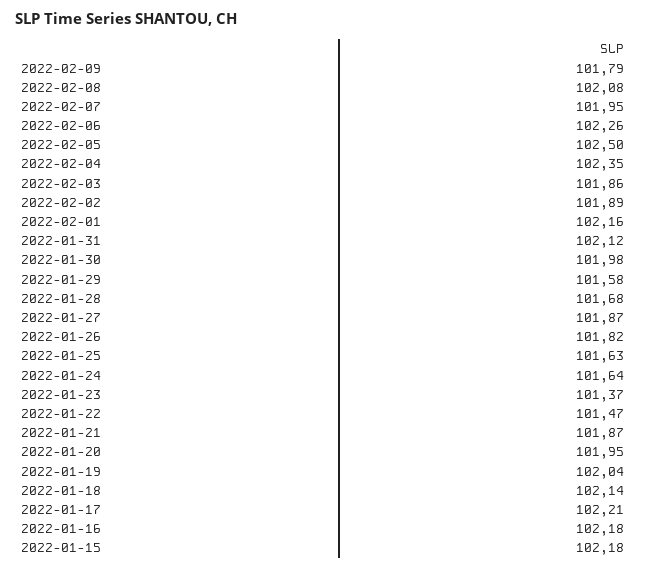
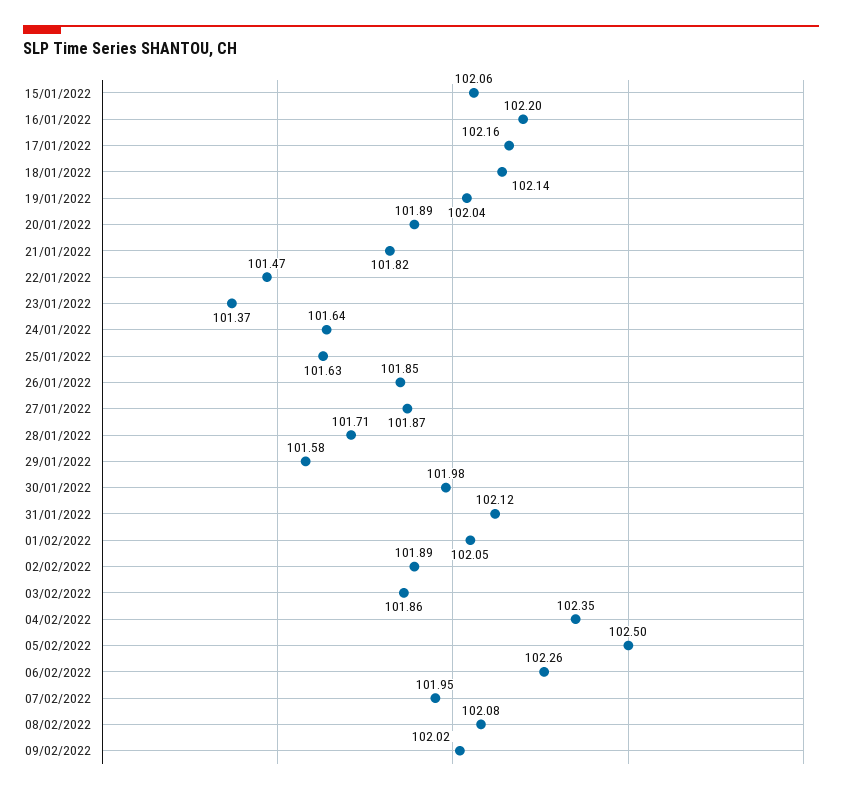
2022-02-09: 101.79 -> 102.02
2022-02-01: 102.16 -> 102.05
2022-01-28: 101.68 -> 101.71
2022-01-26: 101.82 -> 101.85
2022-01-21: 101.87 -> 101.82
2022-01-20: 101.95 -> 101.89
2022-01-17: 102.21 -> 102.16
2022-01-16: 102.18 -> 102.2
2022-01-15: 102.18 -> 102.06

